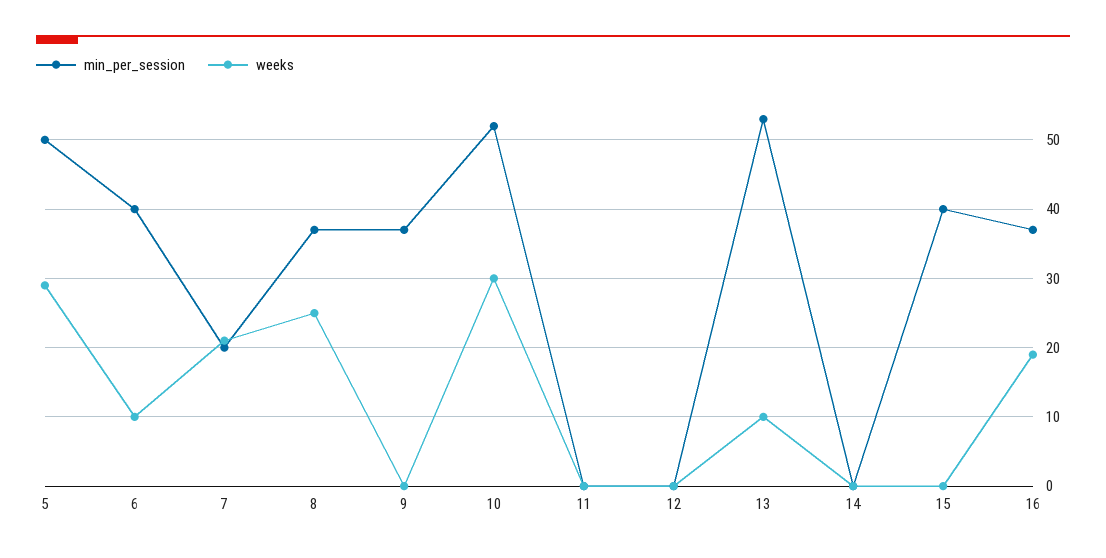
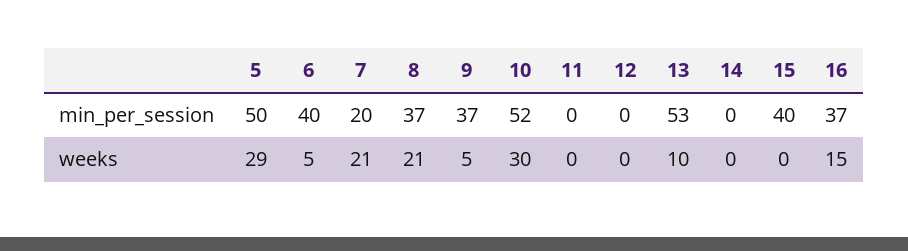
weeks, 6: 10 -> 5
weeks, 8: 25 -> 21
weeks, 9: 0 -> 5
weeks, 16: 19 -> 15

